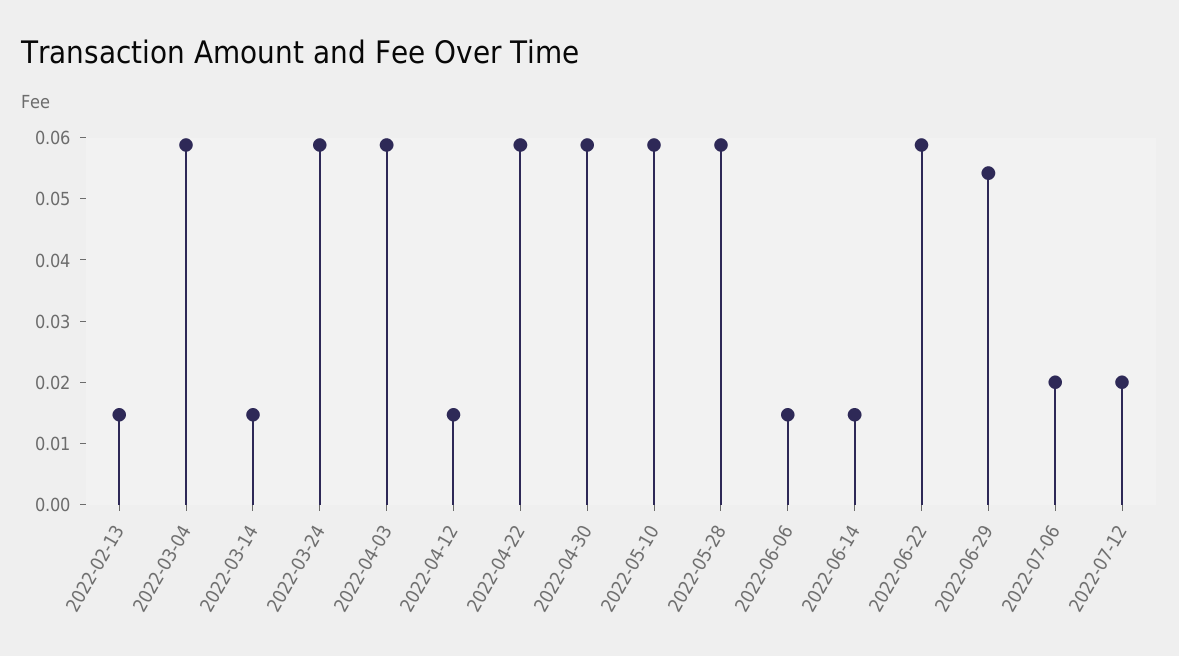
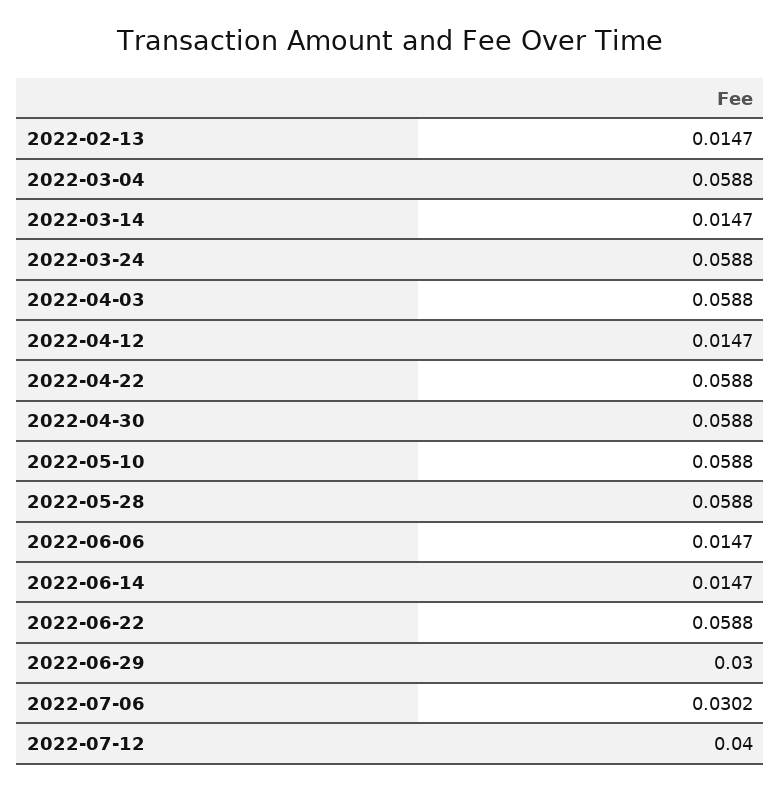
2022-06-29: 0.054 -> 0.03
2022-07-06: 0.02 -> 0.0302
2022-07-12: 0.02 -> 0.04

